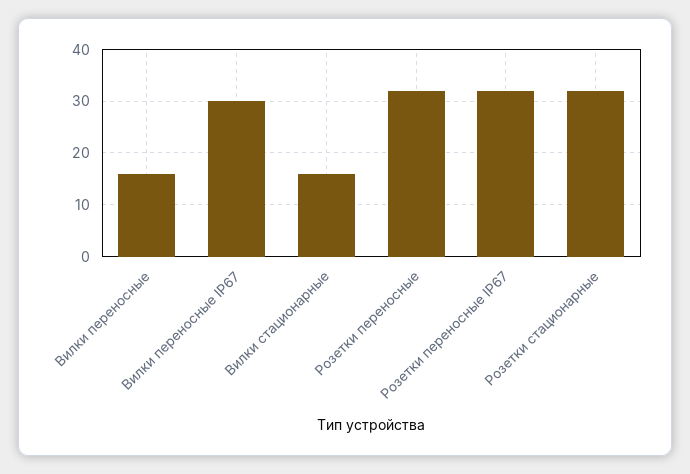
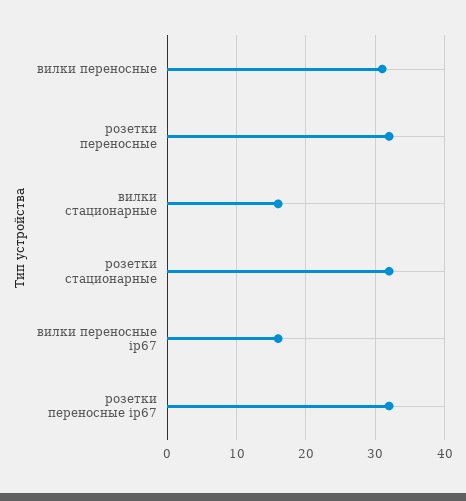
Вилки переносные: 15 -> 31
Вилки переносные IP67: 30 -> 16

